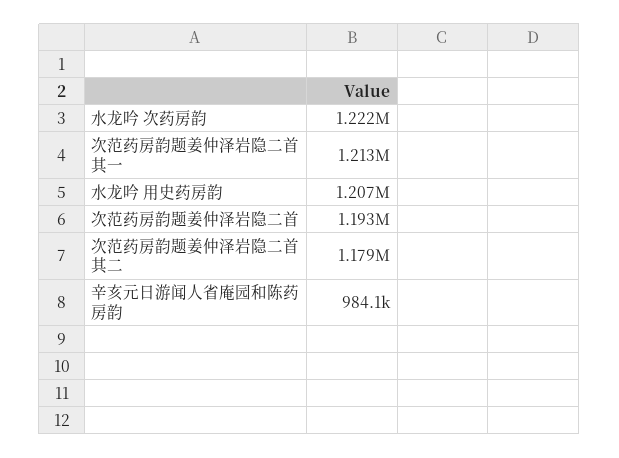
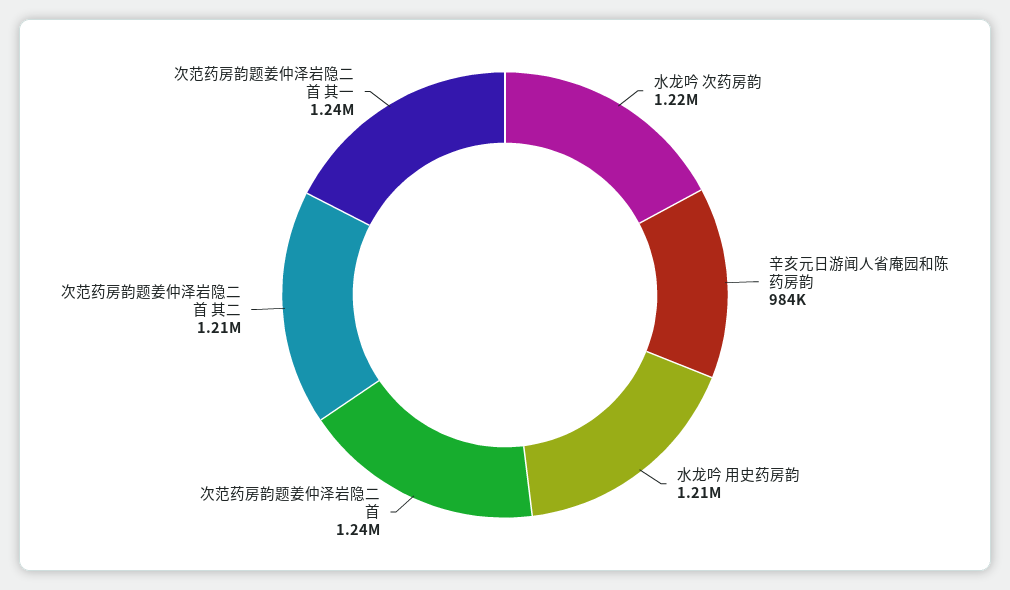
次范药房韵题姜仲泽岩隐二首 其一: 1213000 -> 1240000
次范药房韵题姜仲泽岩隐二首: 1193000 -> 1240000
次范药房韵题姜仲泽岩隐二首 其二: 1179000 -> 1210000

